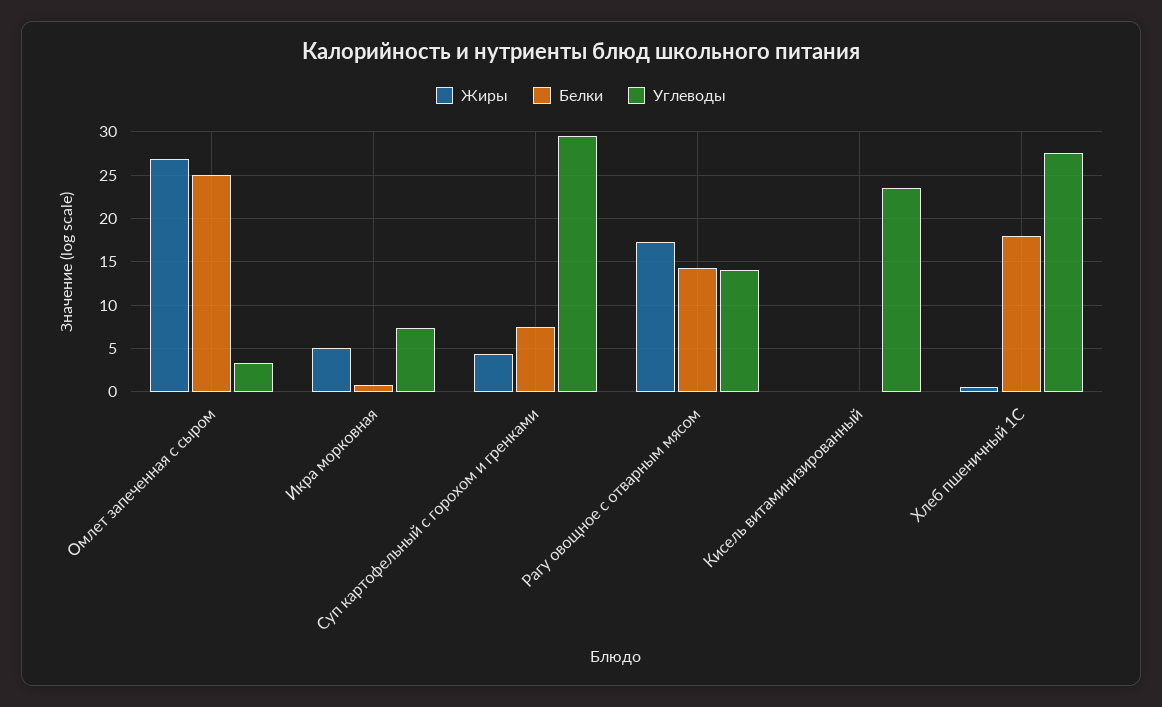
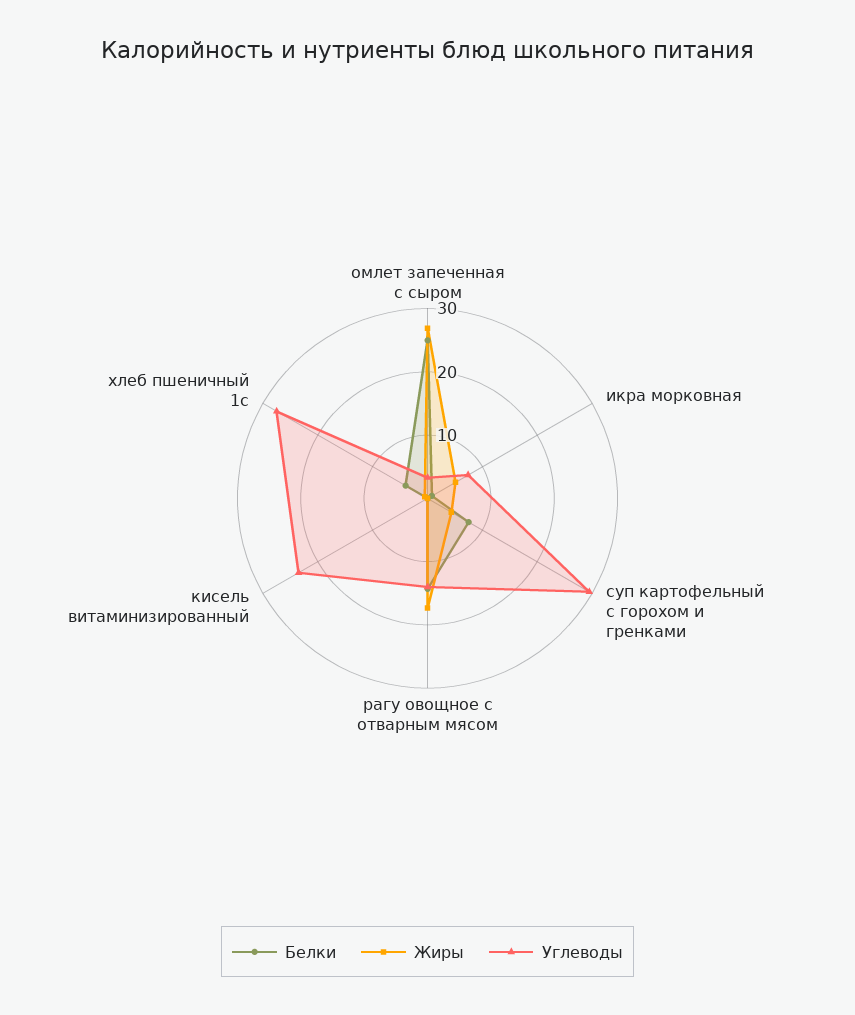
Белки, Хлеб пшеничный 1С: 18 -> 4

